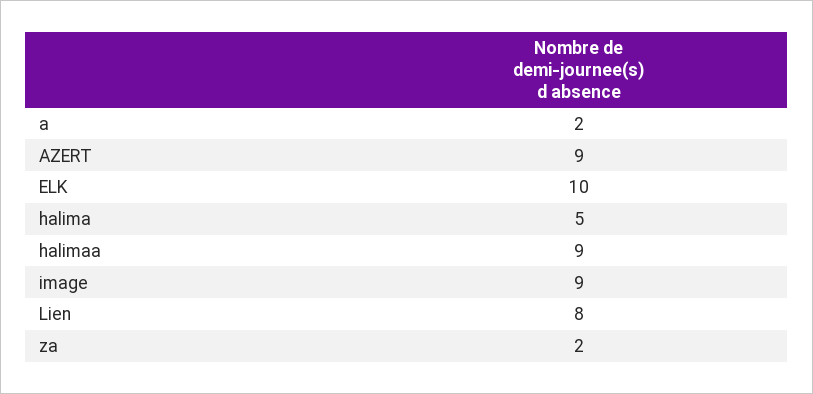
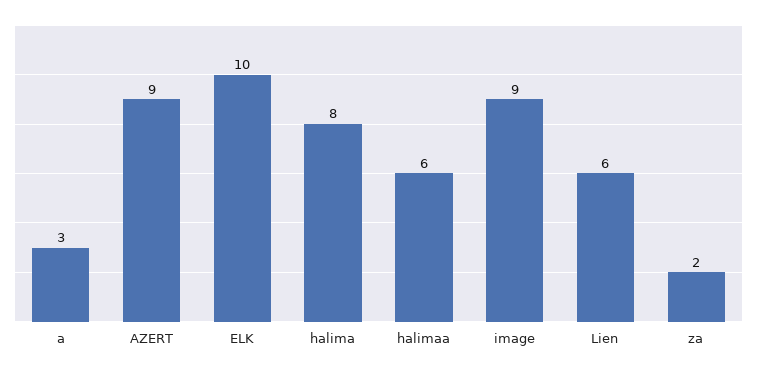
a: 2 -> 3
halima: 5 -> 8
halimaa: 9 -> 6
Lien: 8 -> 6

